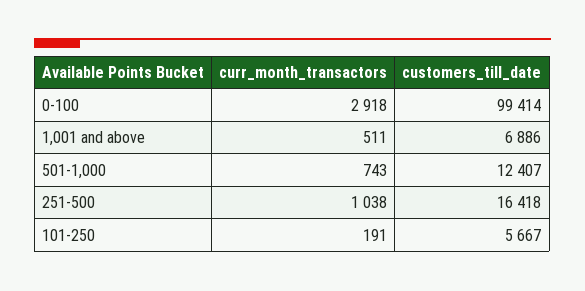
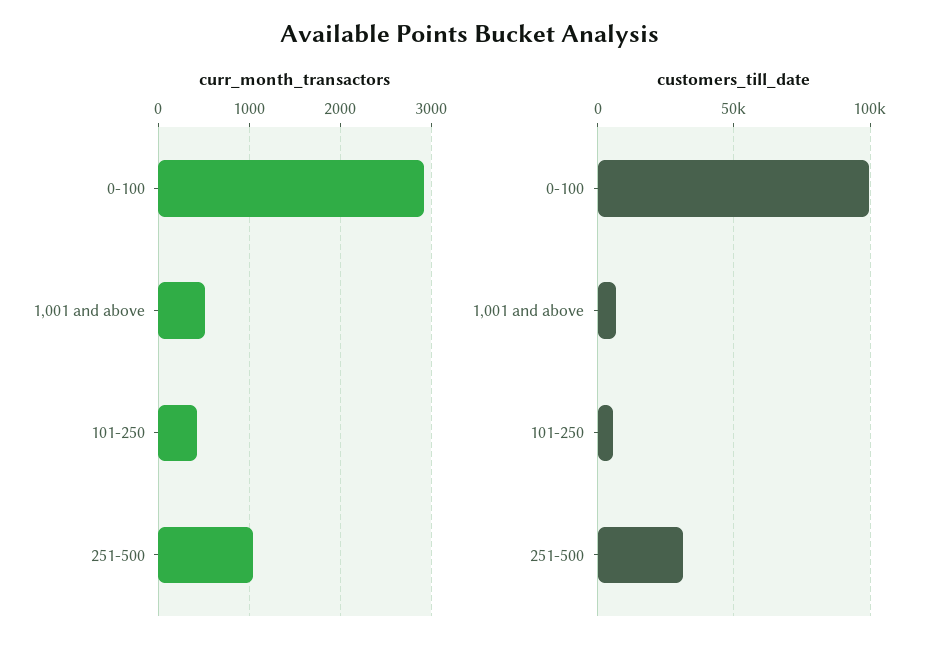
curr_month_transactors, 501-1,000: 743 -> none
customers_till_date, 501-1,000: 12407 -> none
customers_till_date, 251-500: 16418 -> 30000
curr_month_transactors, 101-250: 191 -> 400

